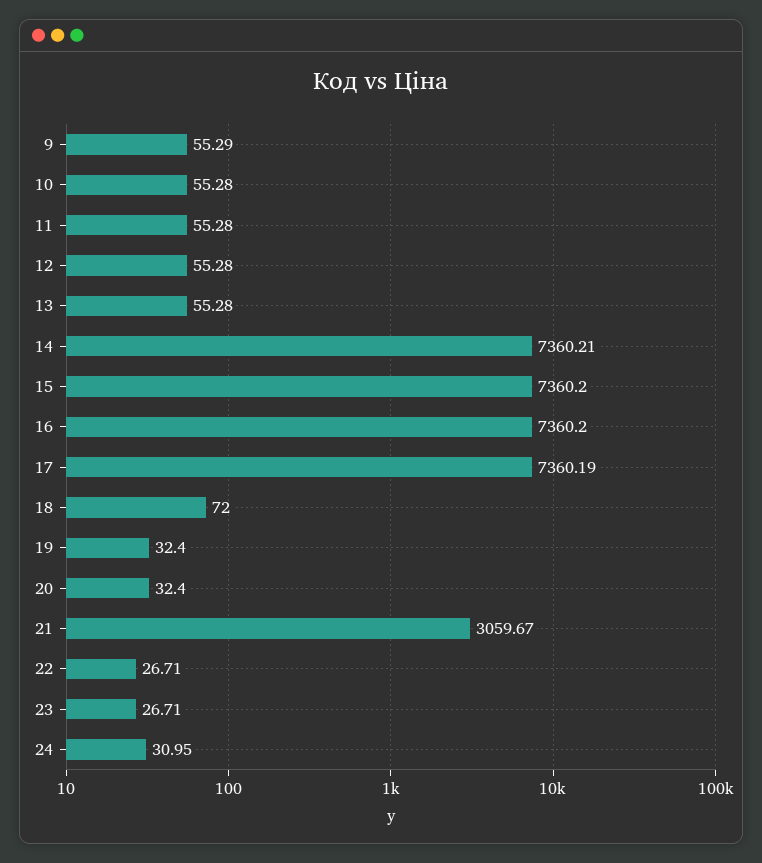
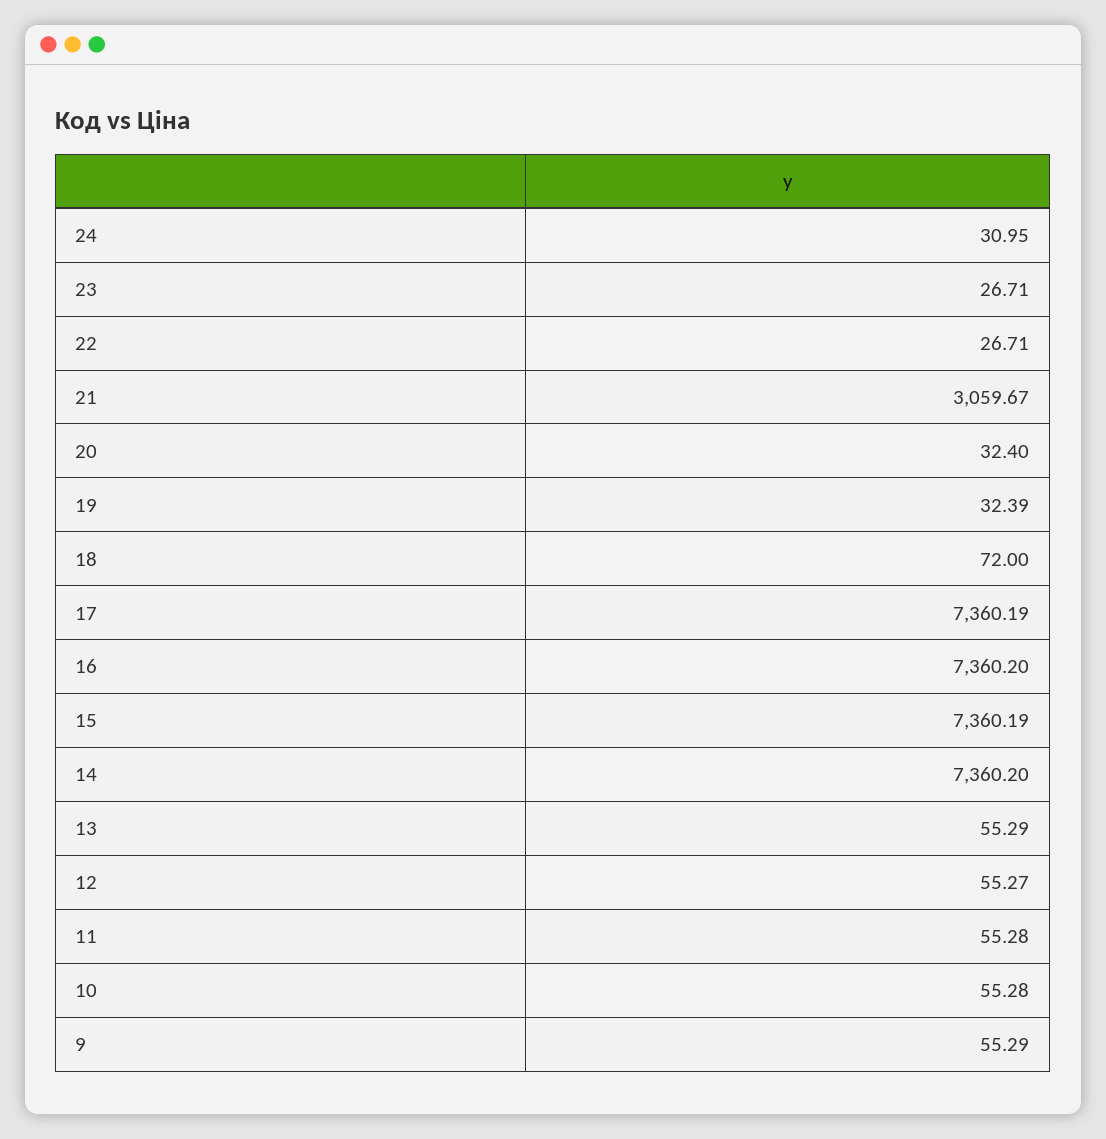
12: 55.28 -> 55.27
13: 55.28 -> 55.29
14: 7360.21 -> 7360.2
15: 7360.2 -> 7360.19
19: 32.4 -> 32.39

